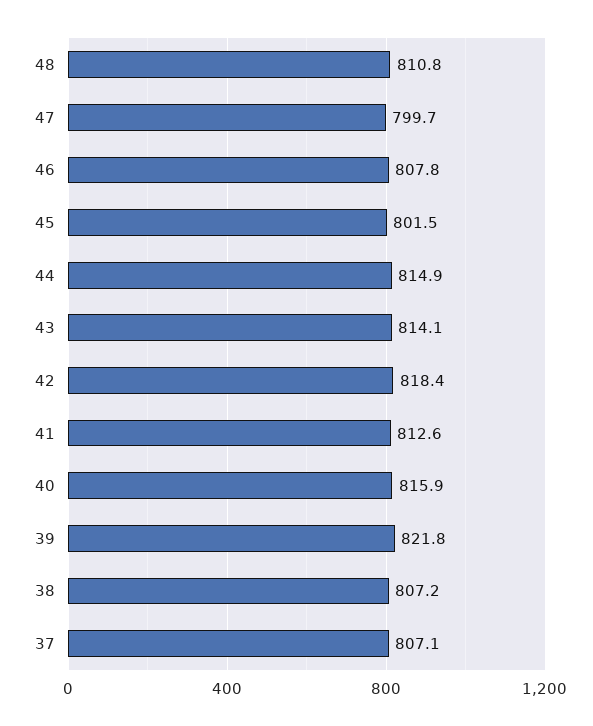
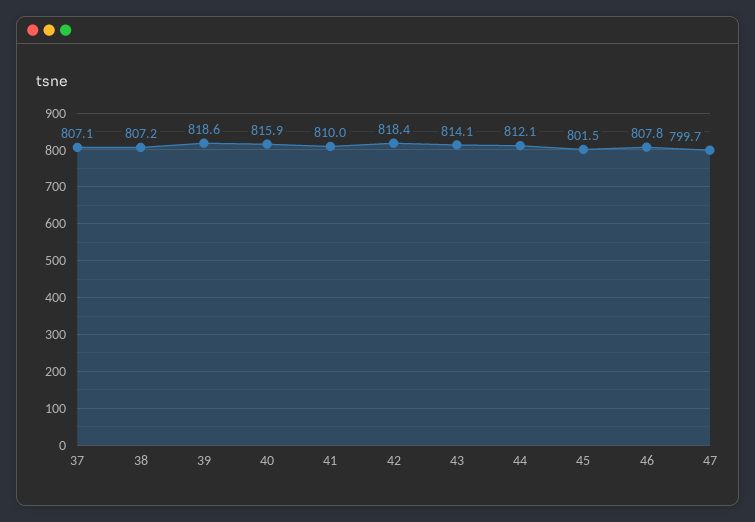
48: 810.8 -> none
44: 814.9 -> 812.1
41: 812.6 -> 810
39: 821.8 -> 818.6

